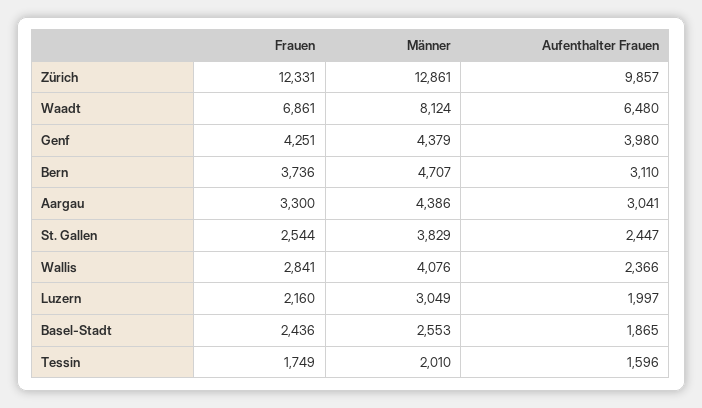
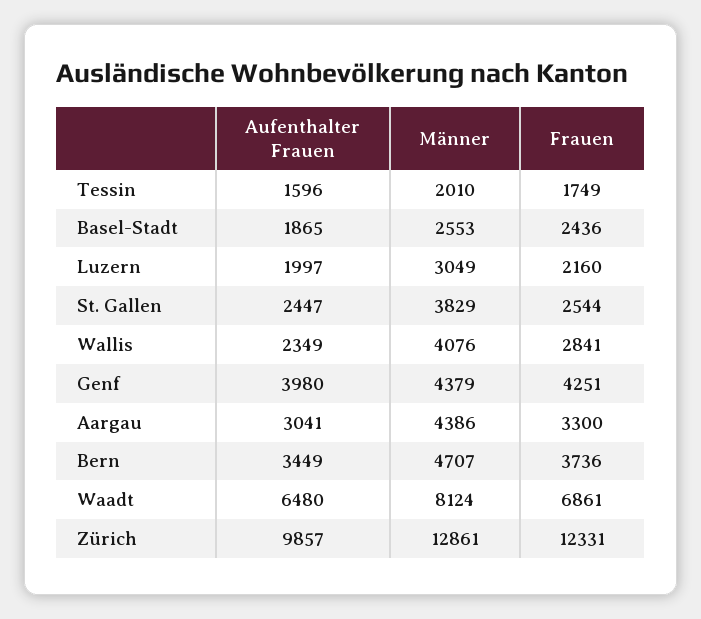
Aufenthalter Frauen, Bern: 3110 -> 3449
Aufenthalter Frauen, Wallis: 2366 -> 2349

